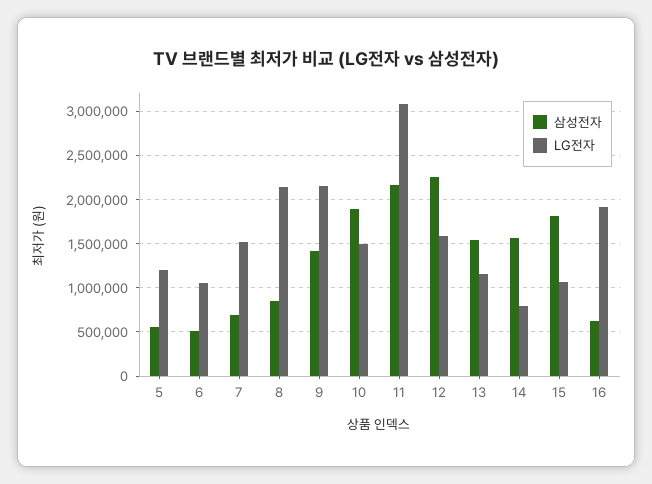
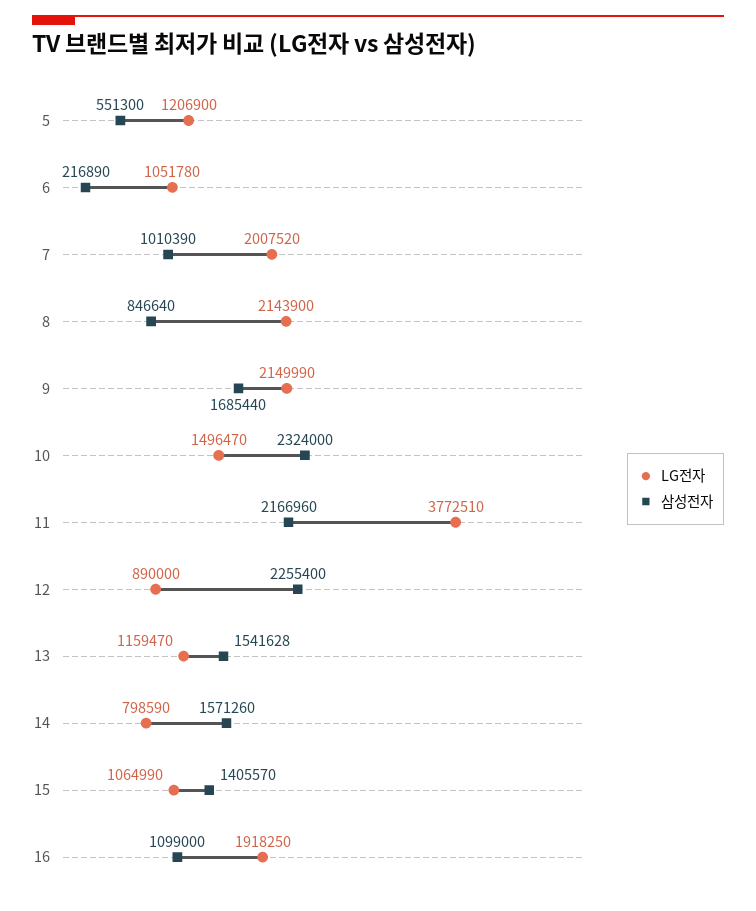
삼성전자, 6: 500000 -> 216890
삼성전자, 7: 700000 -> 1010390
LG전자, 7: 1500000 -> 2007520
삼성전자, 9: 1400000 -> 1685440
삼성전자, 10: 1900000 -> 2324000
LG전자, 11: 3100000 -> 3772510
LG전자, 12: 1600000 -> 890000
삼성전자, 15: 1800000 -> 1405570
삼성전자, 16: 600000 -> 1099000

